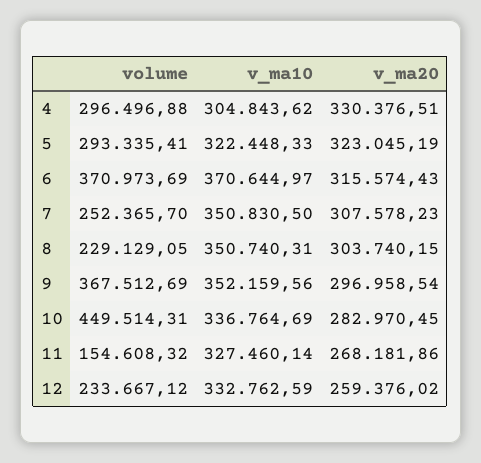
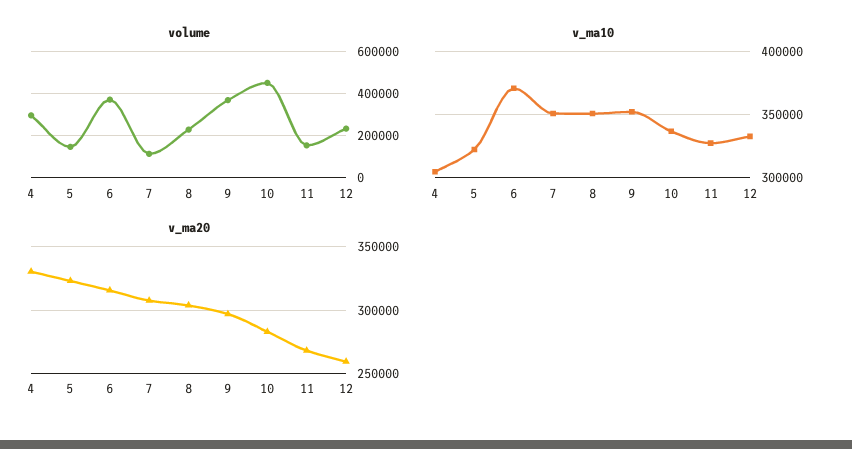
volume, 5: 293335.41 -> 150000
volume, 7: 252365.7 -> 100000

